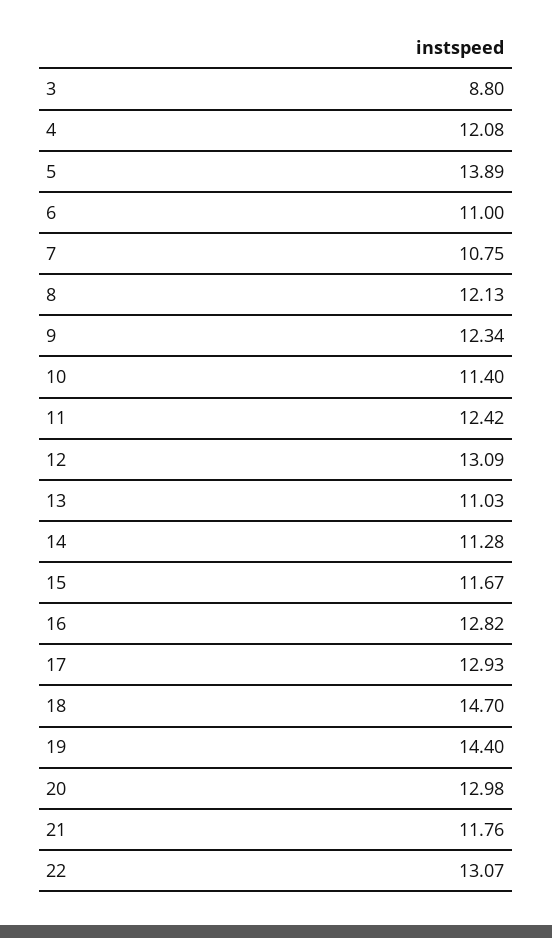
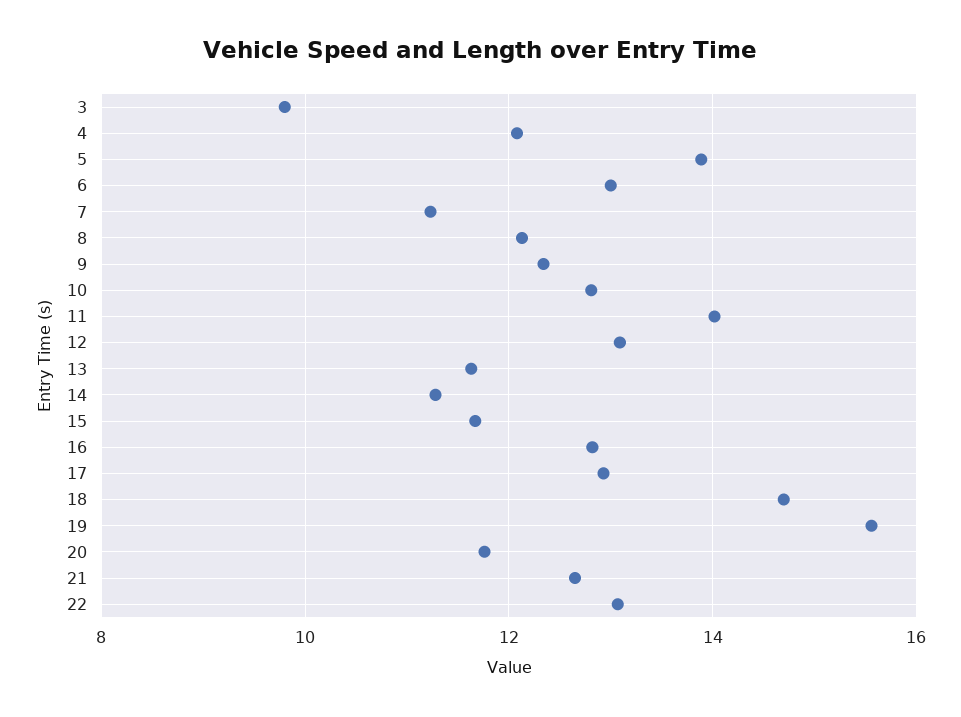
3: 8.8 -> 9.8
6: 11 -> 13
7: 10.75 -> 11.2
10: 11.4 -> 12.8
11: 12.42 -> 14
13: 11.03 -> 11.6
19: 14.4 -> 15.6
20: 12.98 -> 11.8
21: 11.76 -> 12.6

